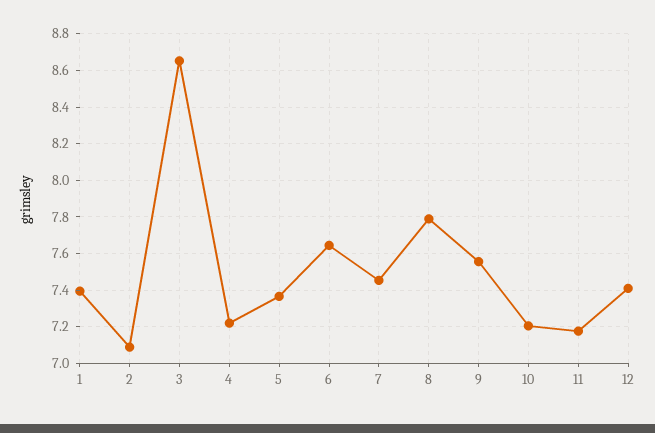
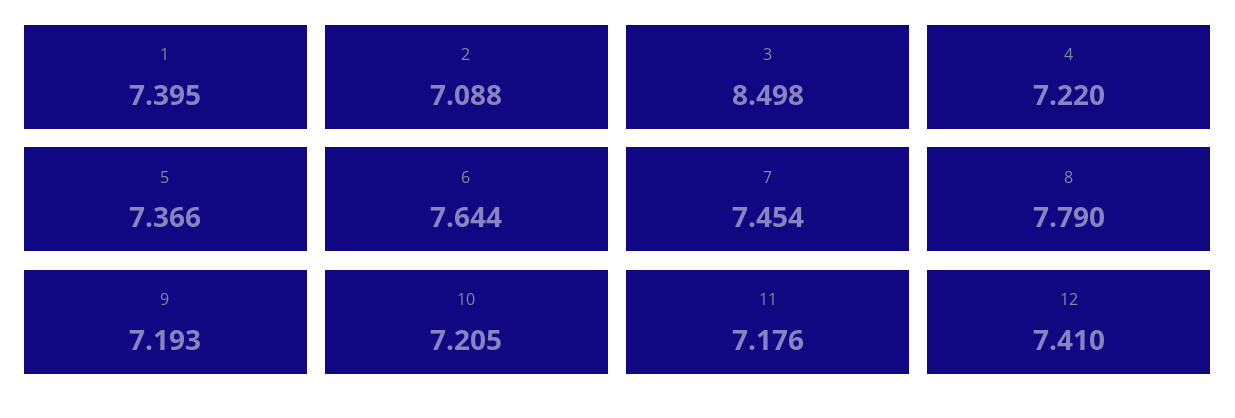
3: 8.65 -> 8.498
9: 7.55 -> 7.193

